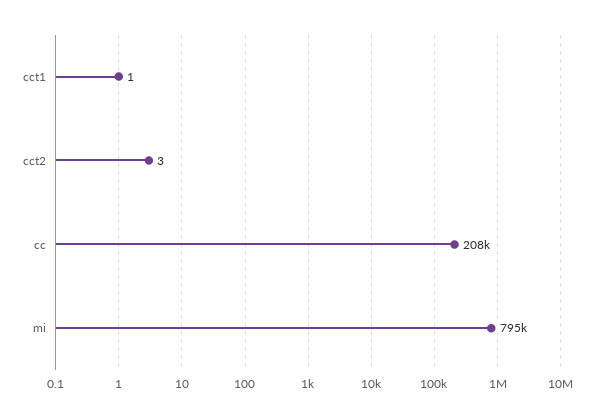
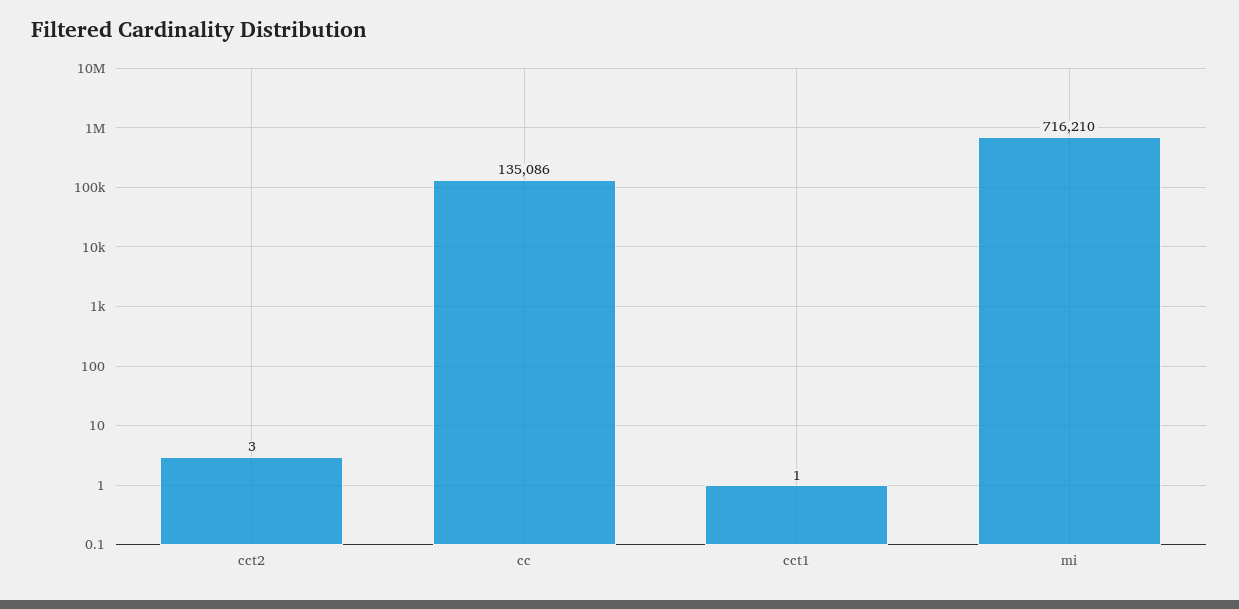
cc: 208000 -> 135086
mi: 795000 -> 716210

